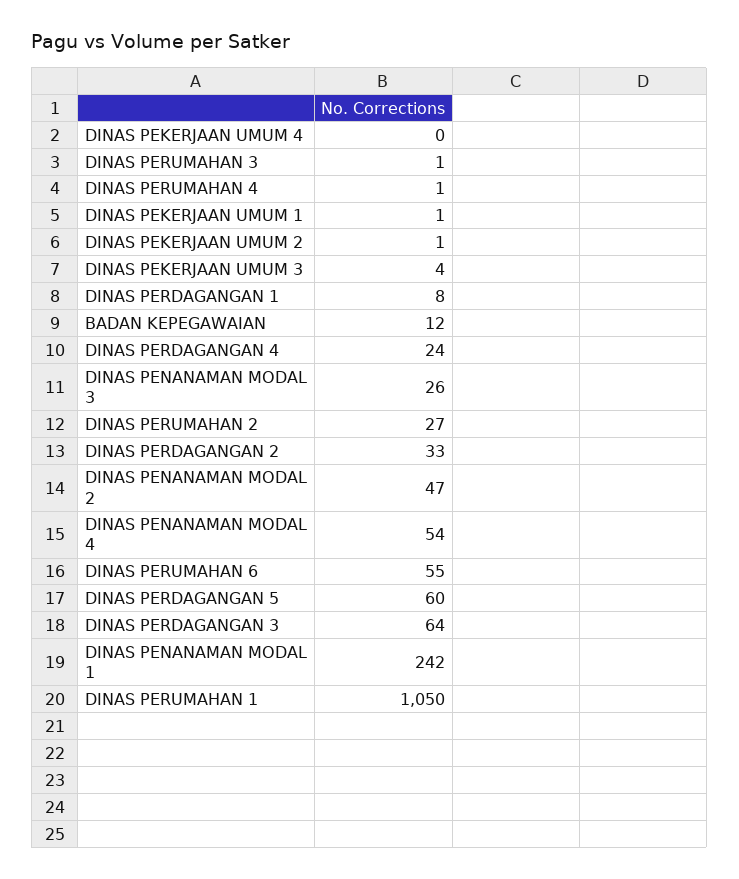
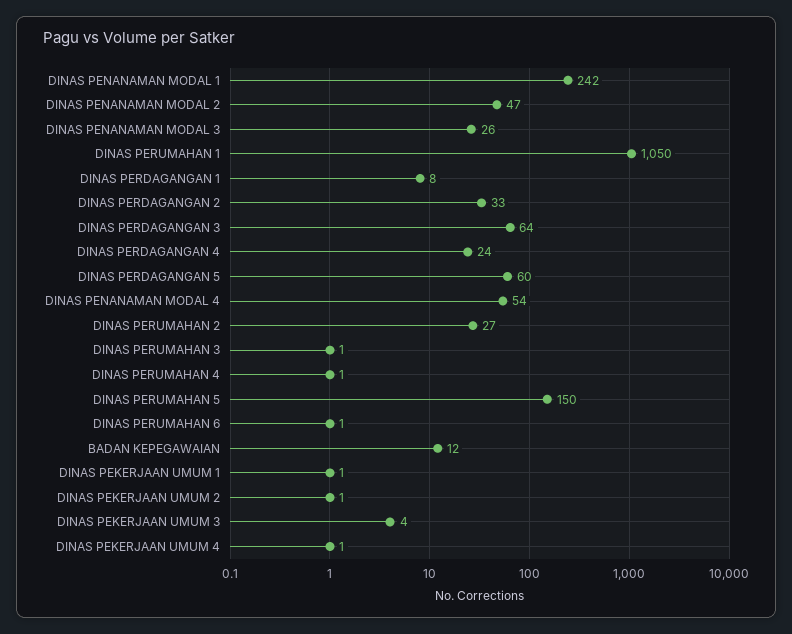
DINAS PEKERJAAN UMUM 4: 0 -> 1
DINAS PERUMAHAN 6: 55 -> 1
DINAS PERUMAHAN 5: none -> 150

